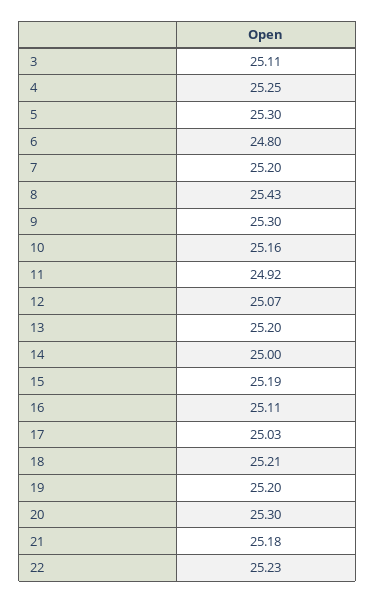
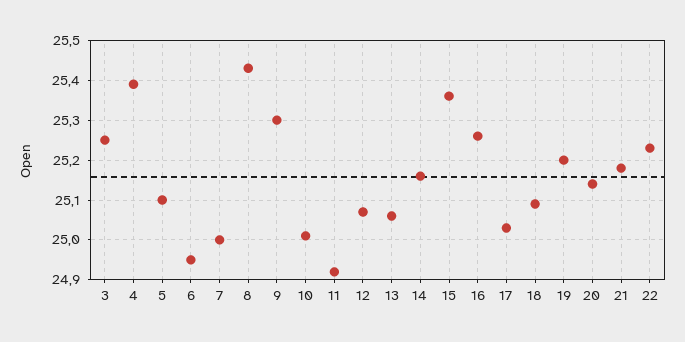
3: 25.11 -> 25.25
4: 25.25 -> 25.4
5: 25.3 -> 25.1
6: 24.8 -> 24.95
7: 25.2 -> 25
10: 25.16 -> 25
13: 25.2 -> 25.05
14: 25 -> 25.15
15: 25.19 -> 25.35
16: 25.11 -> 25.25
18: 25.21 -> 25.1
20: 25.3 -> 25.15

